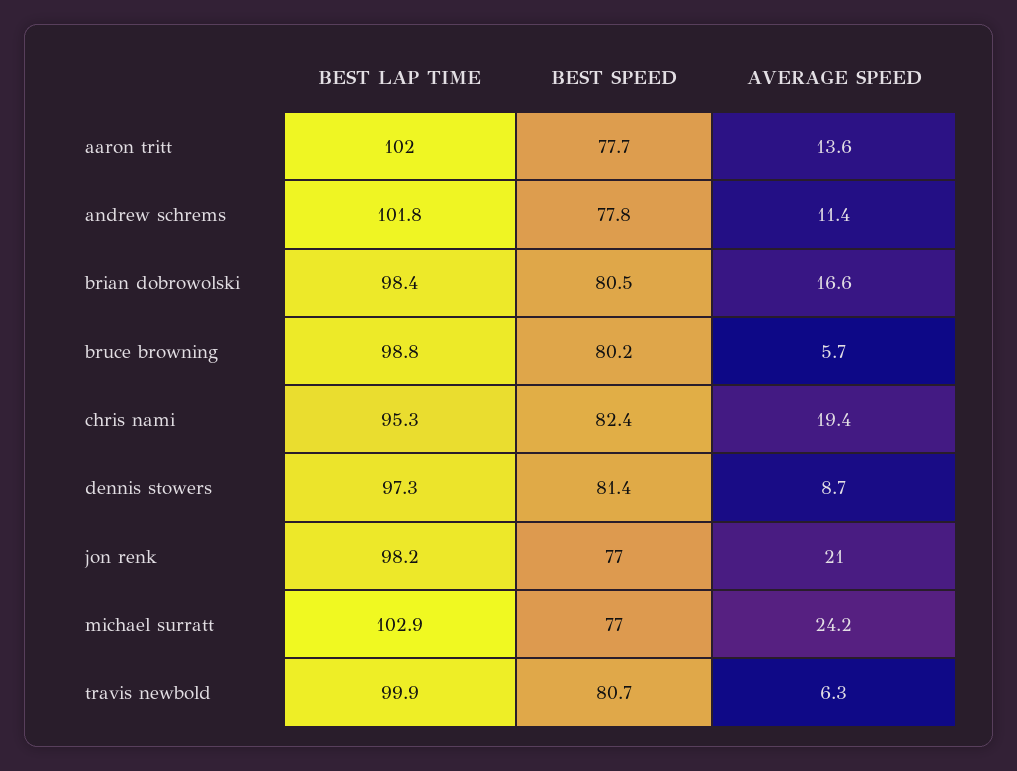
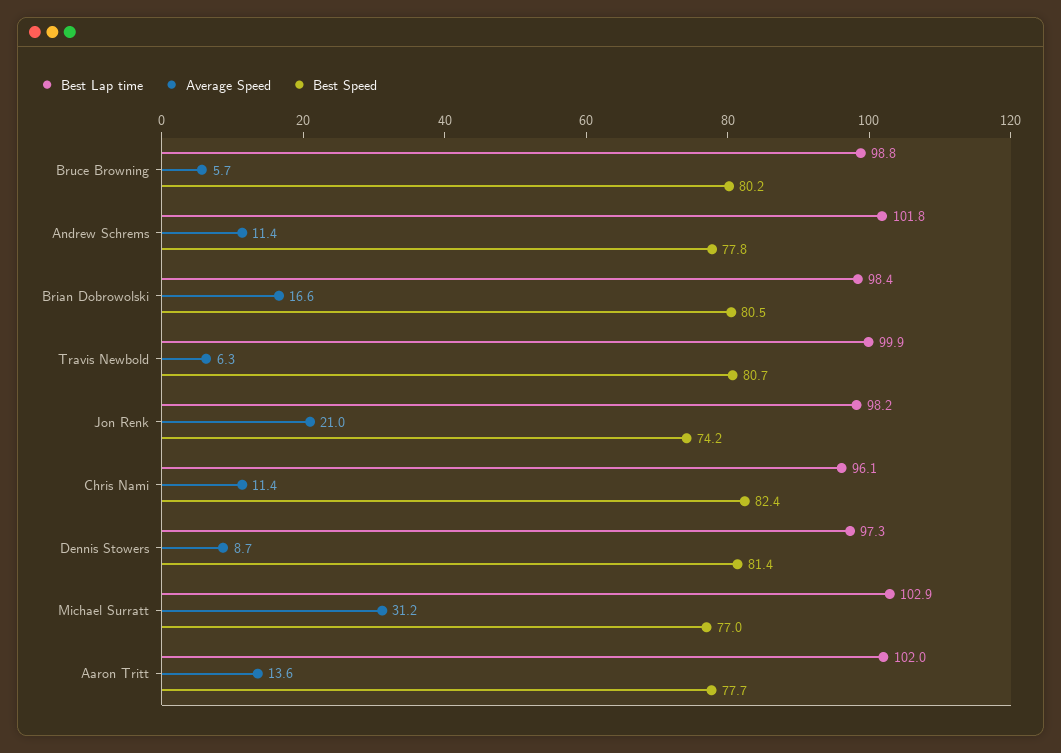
BEST LAP TIME, chris nami: 95.3 -> 96.1
AVERAGE SPEED, chris nami: 19.4 -> 11.4
BEST SPEED, jon renk: 77 -> 74.2
AVERAGE SPEED, michael surratt: 24.2 -> 31.2

